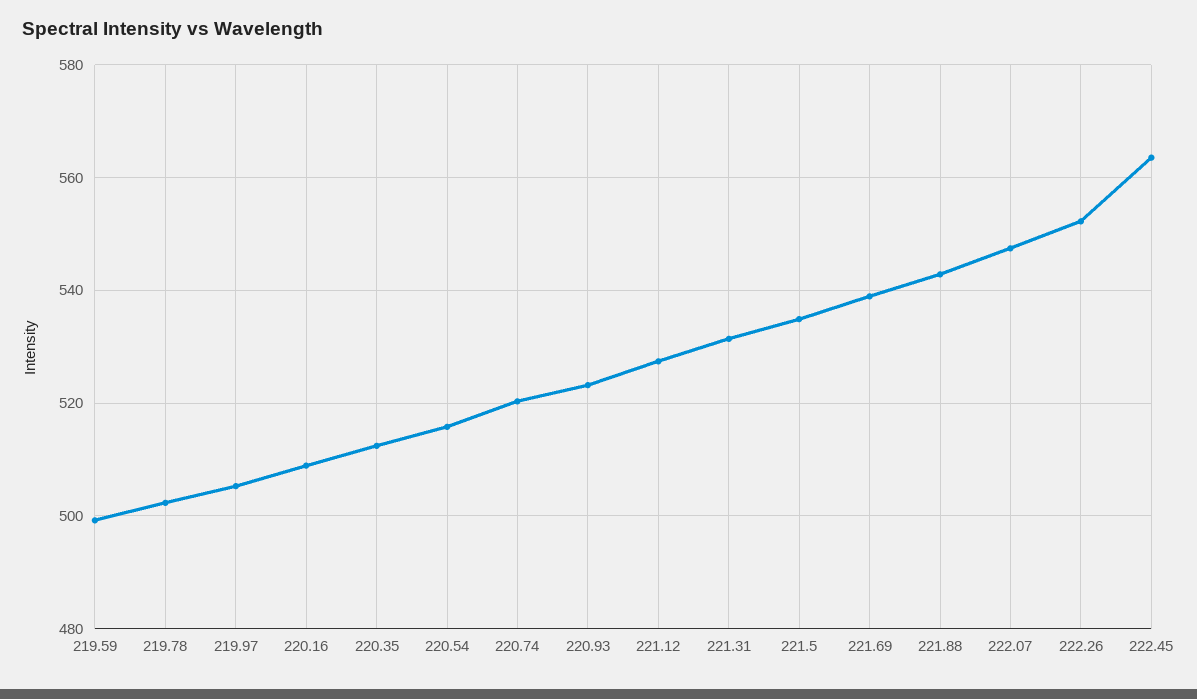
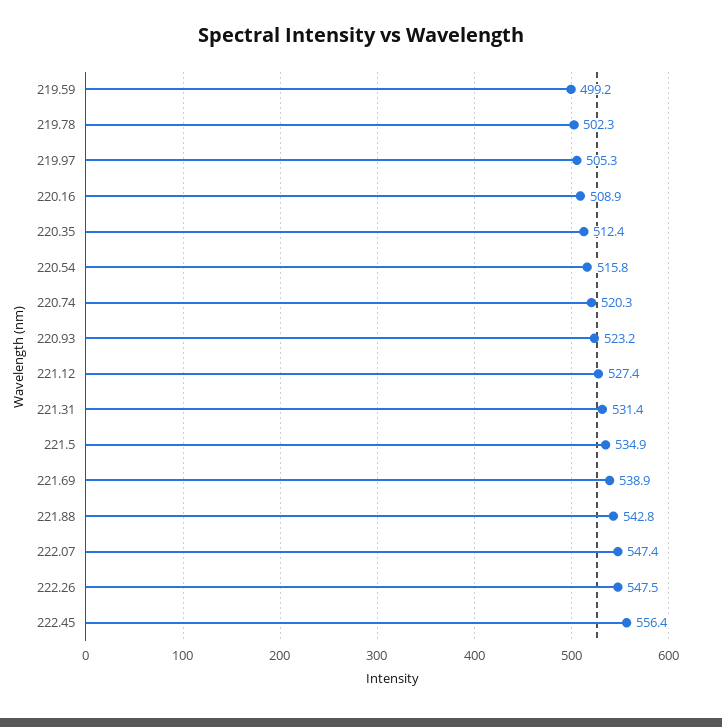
222.26: 552 -> 547.5
222.45: 564 -> 556.4

